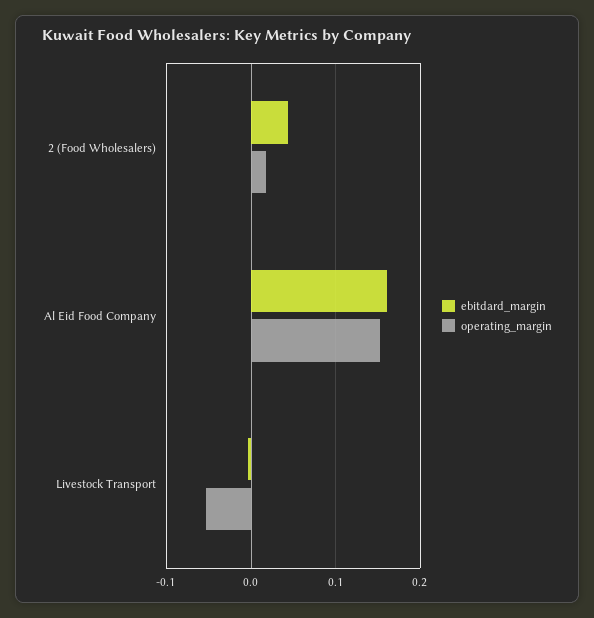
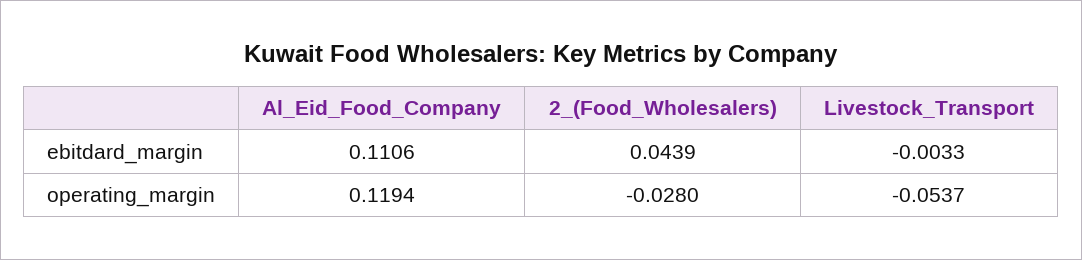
operating_margin, 2 (Food Wholesalers): 0.02 -> -0.028
ebitdard_margin, Al Eid Food Company: 0.16 -> 0.1106
operating_margin, Al Eid Food Company: 0.15 -> 0.1194

